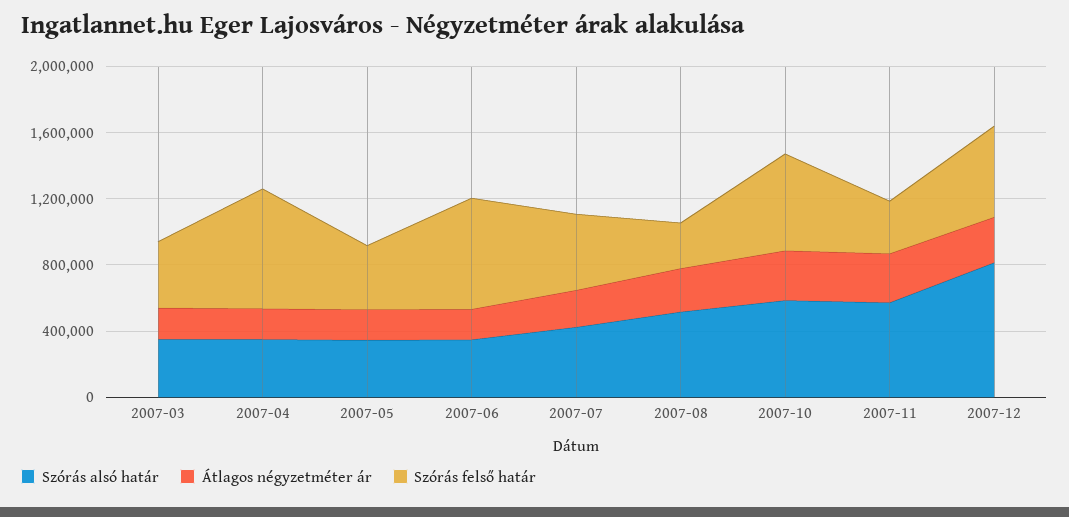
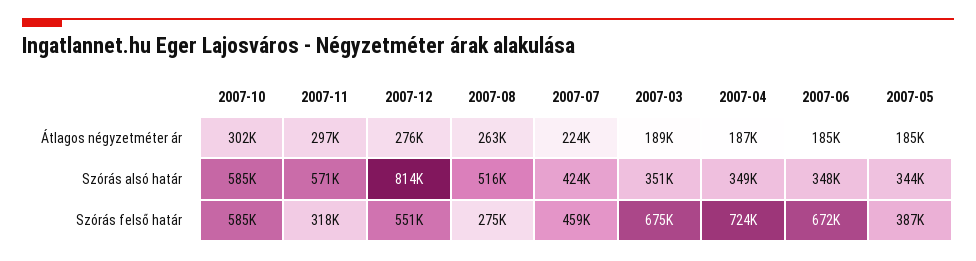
Szórás felső határ, 2007-03: 400000 -> 675000

